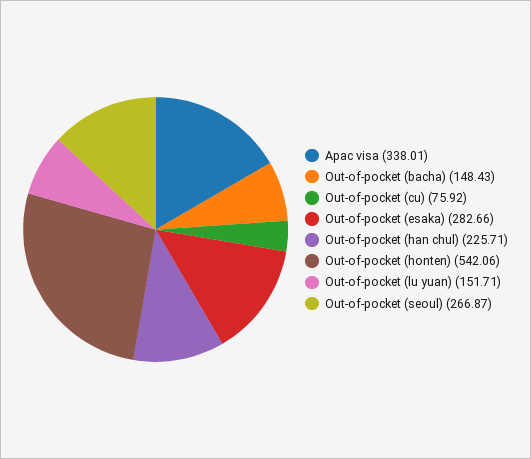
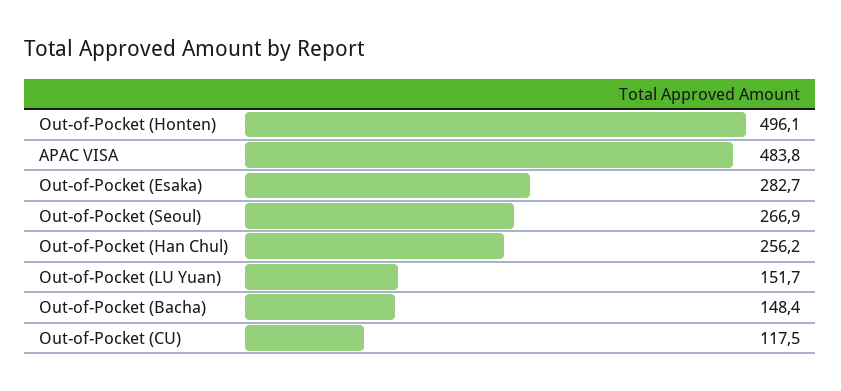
Apac visa: 338.01 -> 483.8
Out-of-pocket (cu): 75.92 -> 117.5
Out-of-pocket (han chul): 225.71 -> 256.2
Out-of-pocket (honten): 542.06 -> 496.1

